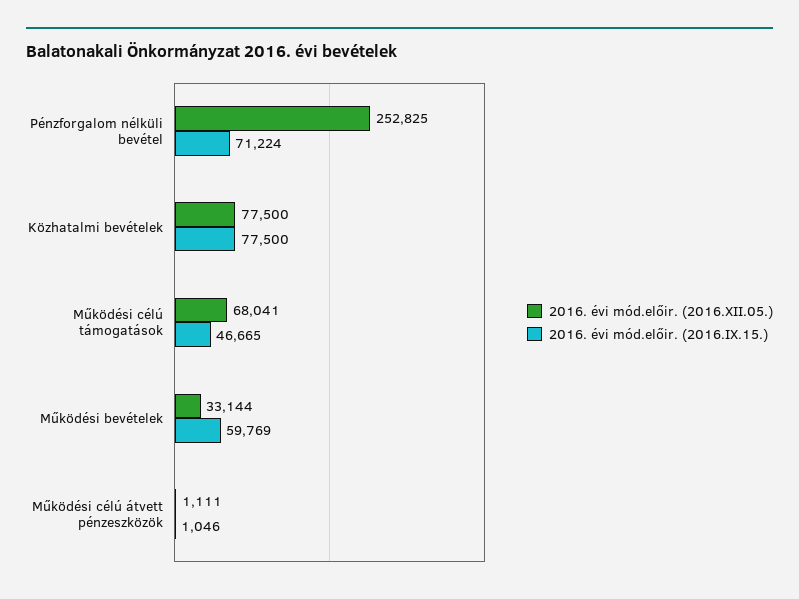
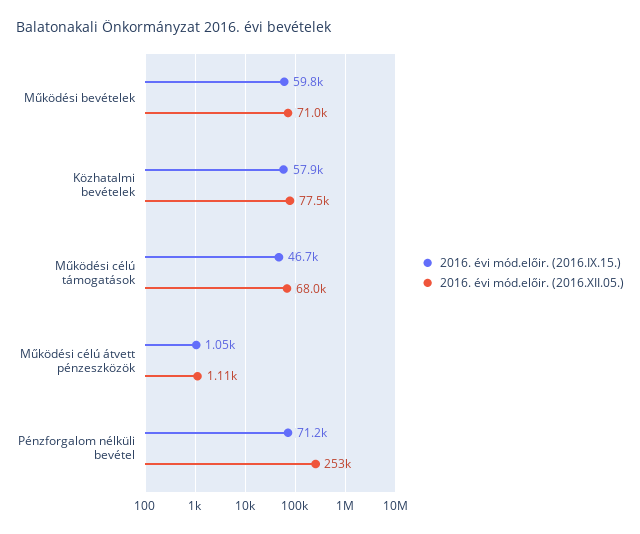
2016. évi mód.előir. (2016.IX.15.), Közhatalmi bevételek: 77500 -> 57900
2016. évi mód.előir. (2016.XII.05.), Működési bevételek: 33144 -> 71000

